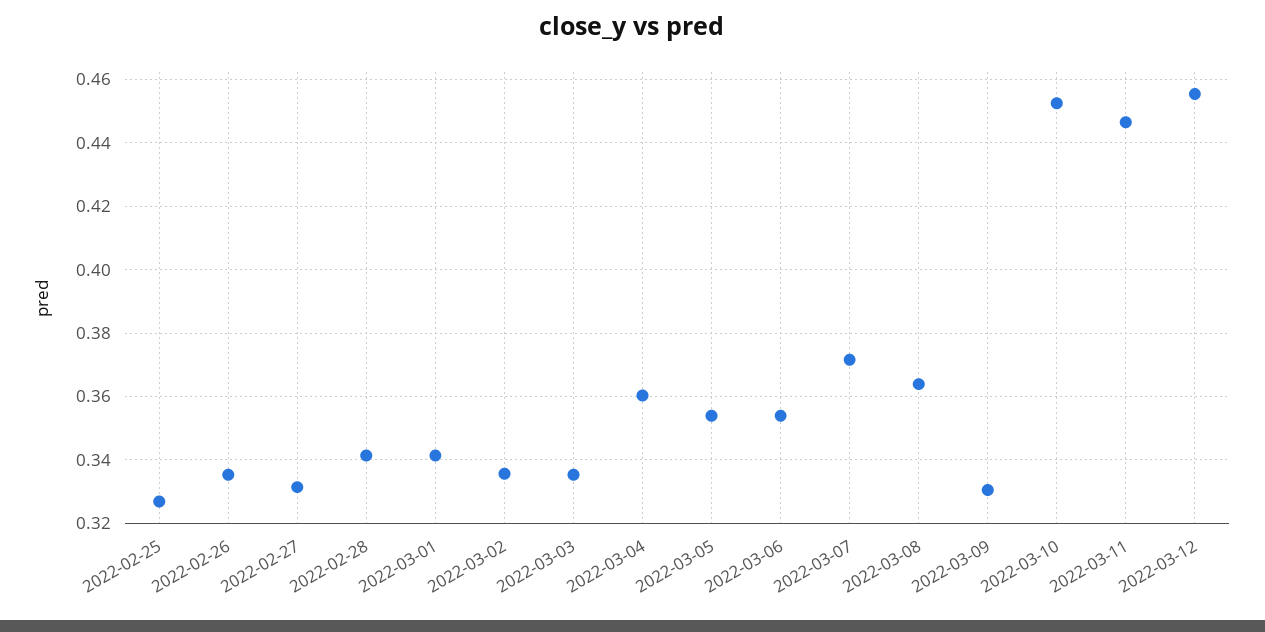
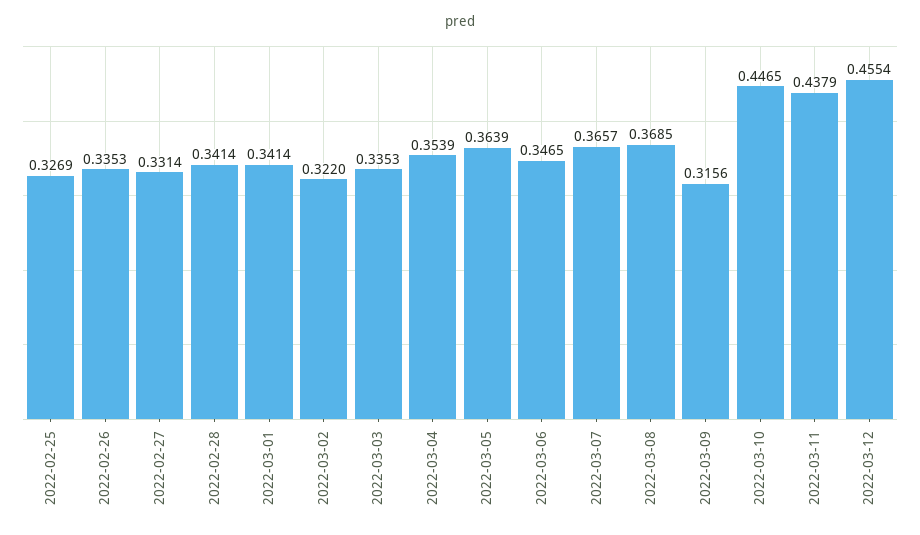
2022-03-02: 0.336 -> 0.322
2022-03-04: 0.36 -> 0.3539
2022-03-05: 0.354 -> 0.3639
2022-03-06: 0.354 -> 0.3465
2022-03-07: 0.372 -> 0.3657
2022-03-08: 0.364 -> 0.3685
2022-03-09: 0.33 -> 0.3156
2022-03-10: 0.452 -> 0.4465
2022-03-11: 0.446 -> 0.4379

